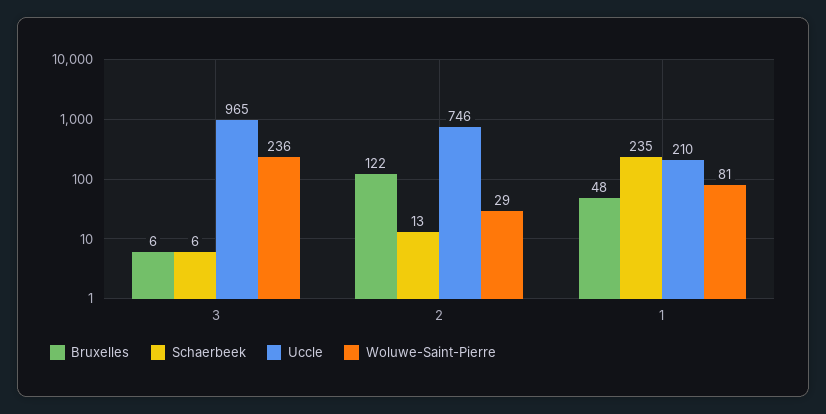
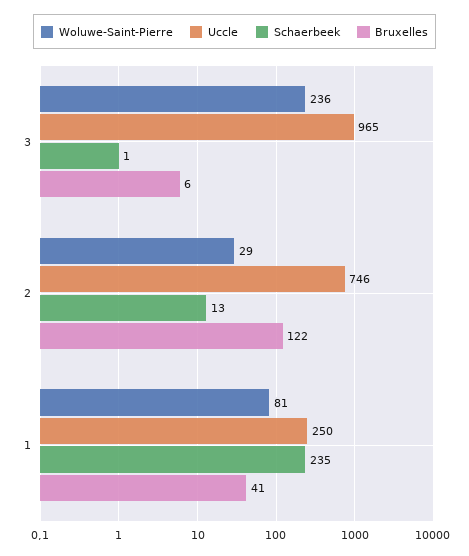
Schaerbeek, 3: 6 -> 1
Bruxelles, 1: 48 -> 41
Uccle, 1: 210 -> 250

